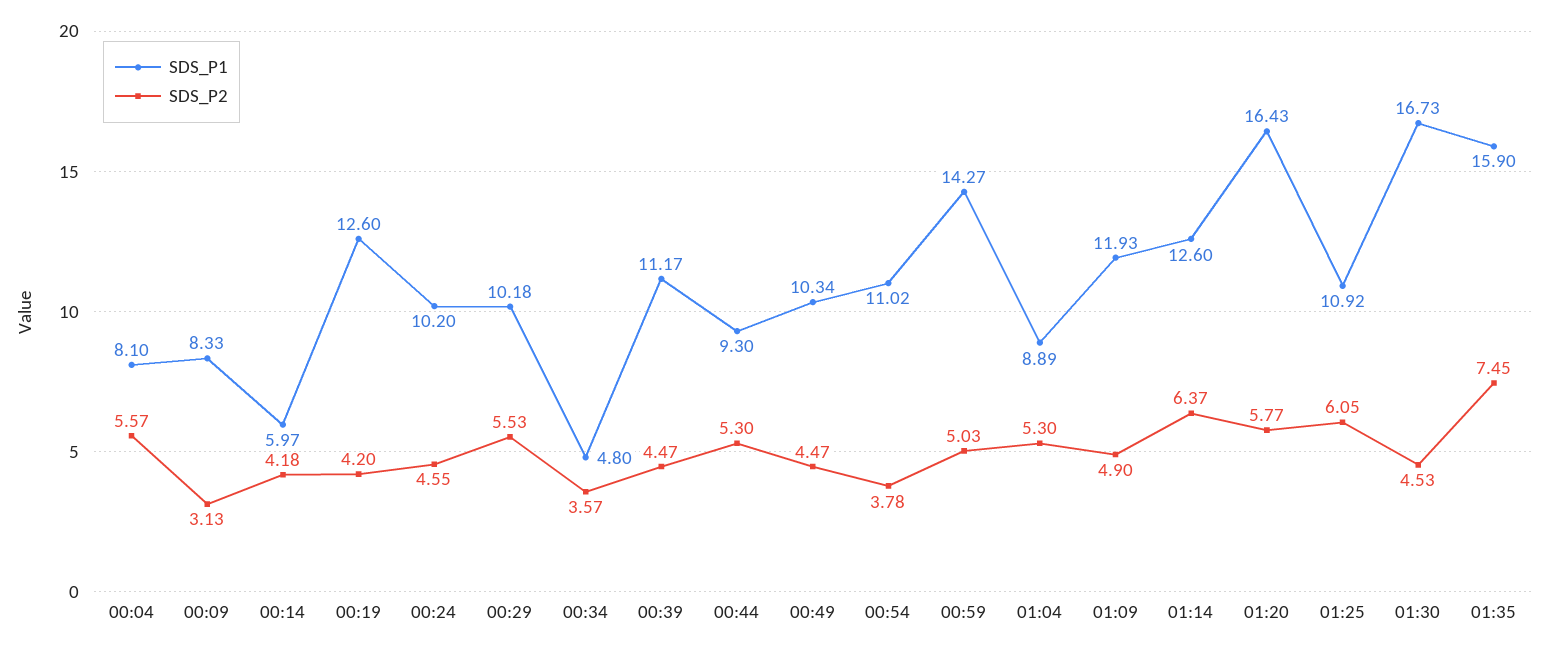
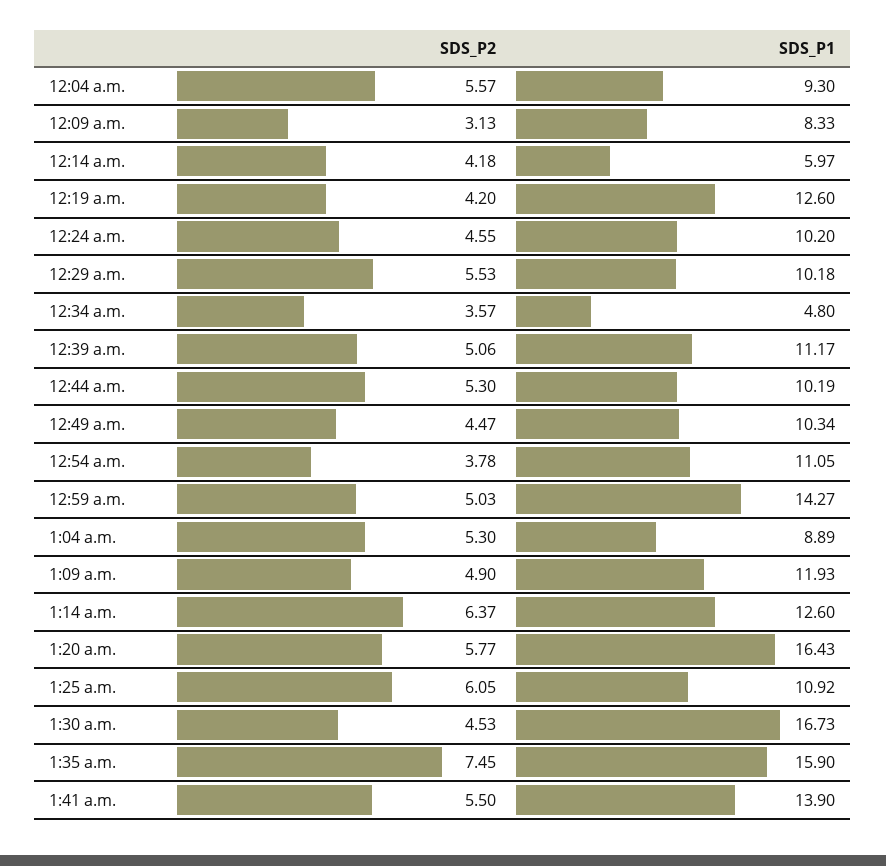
SDS_P1, 00:04: 8.1 -> 9.3
SDS_P2, 00:39: 4.47 -> 5.06
SDS_P1, 00:44: 9.3 -> 10.19
SDS_P1, 00:54: 11.02 -> 11.05
SDS_P2, 1:41 a.m.: none -> 5.5
SDS_P1, 1:41 a.m.: none -> 13.9

